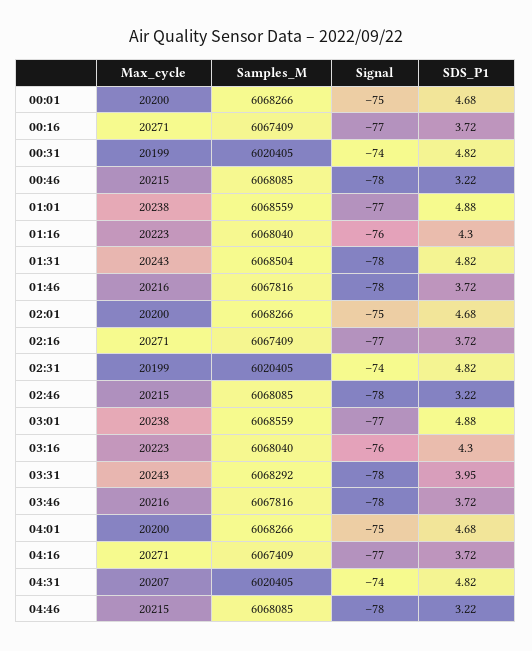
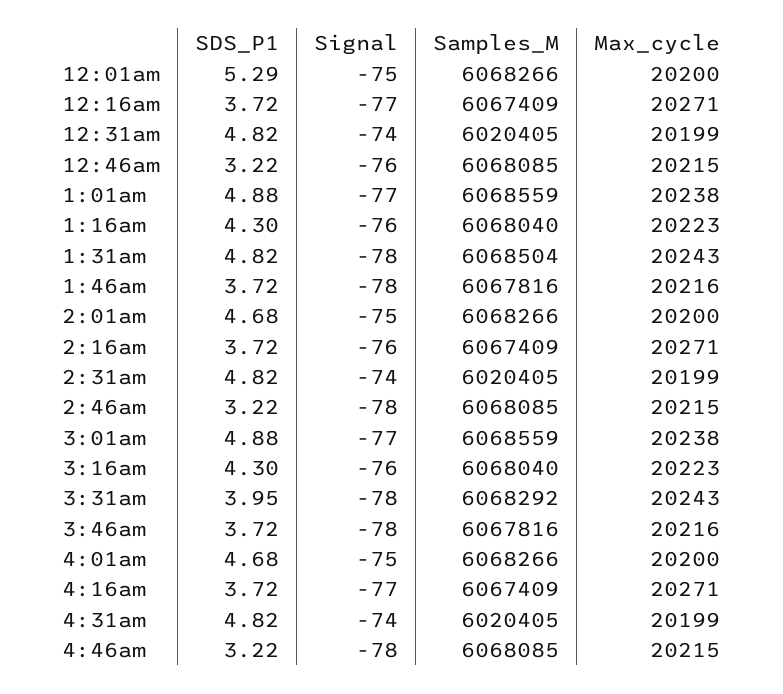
SDS_P1, 00:01: 4.68 -> 5.29
Signal, 00:46: -78 -> -76
Signal, 02:16: -77 -> -76
Max_cycle, 04:31: 20207 -> 20199

